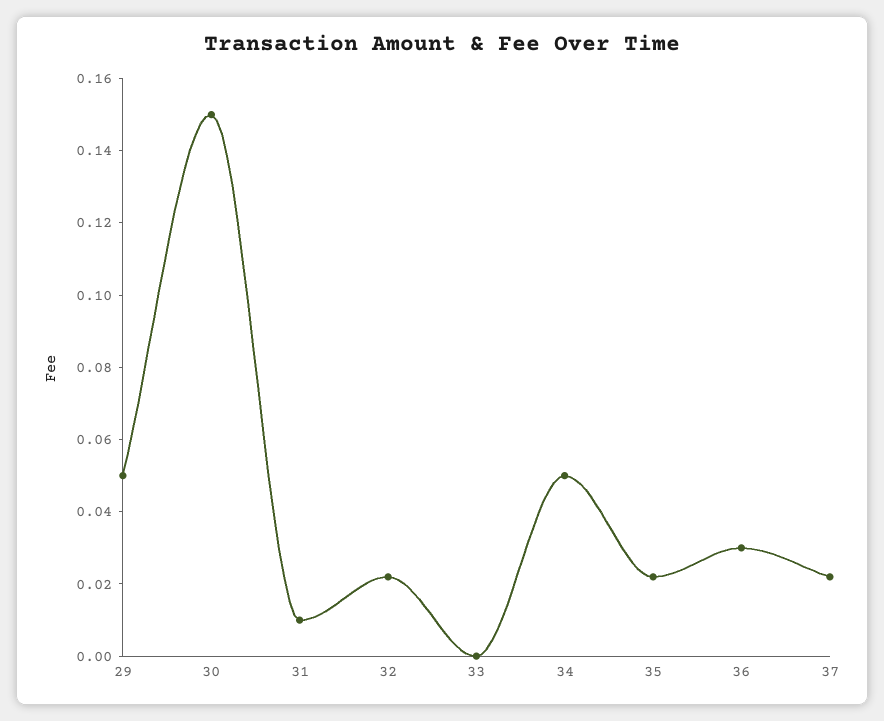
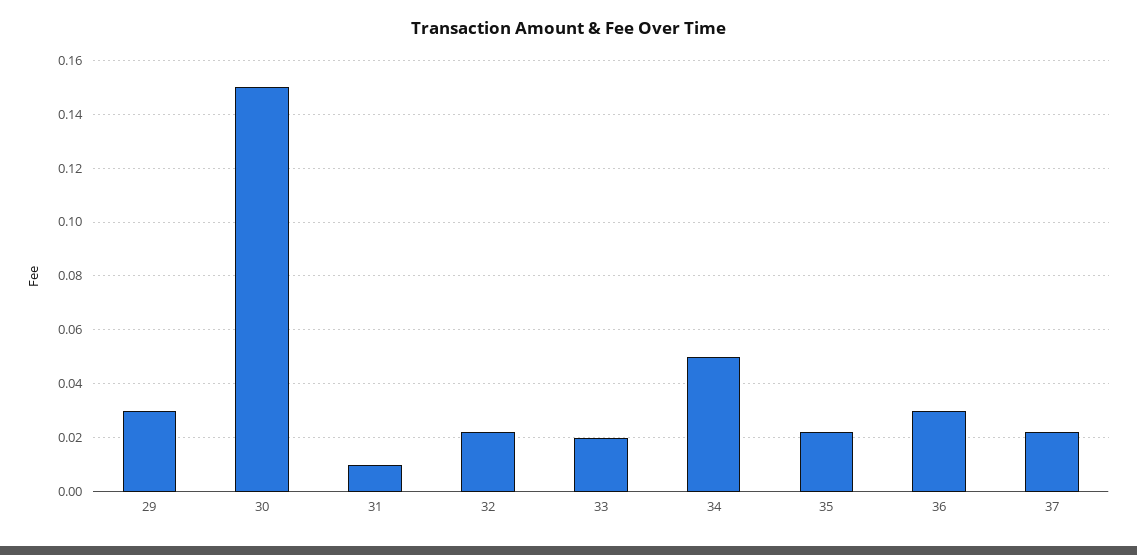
29: 0.05 -> 0.03
33: 0 -> 0.02

